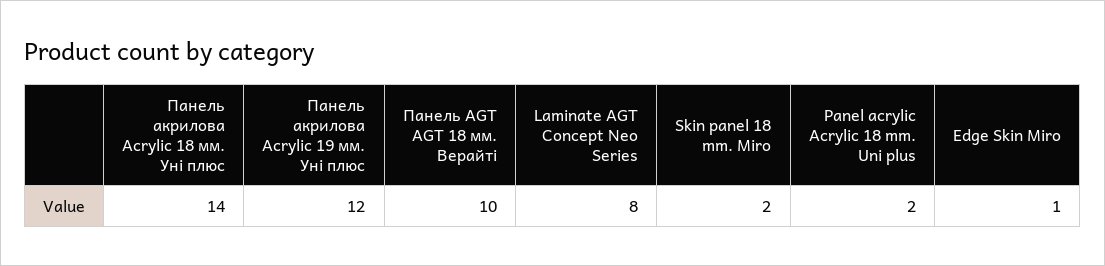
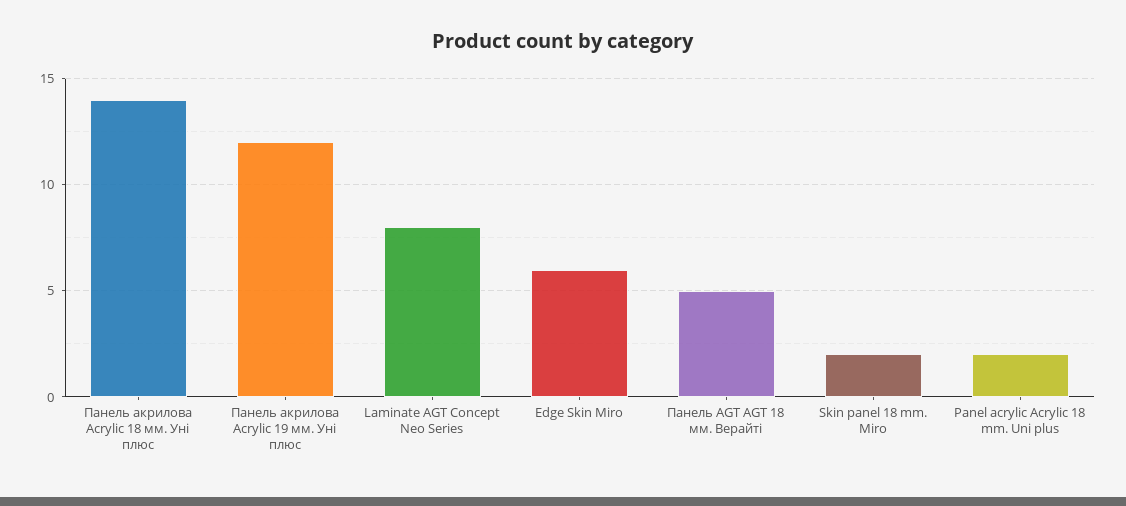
Панель AGT AGT 18 мм. Верайті: 10 -> 5
Edge Skin Miro: 1 -> 6

